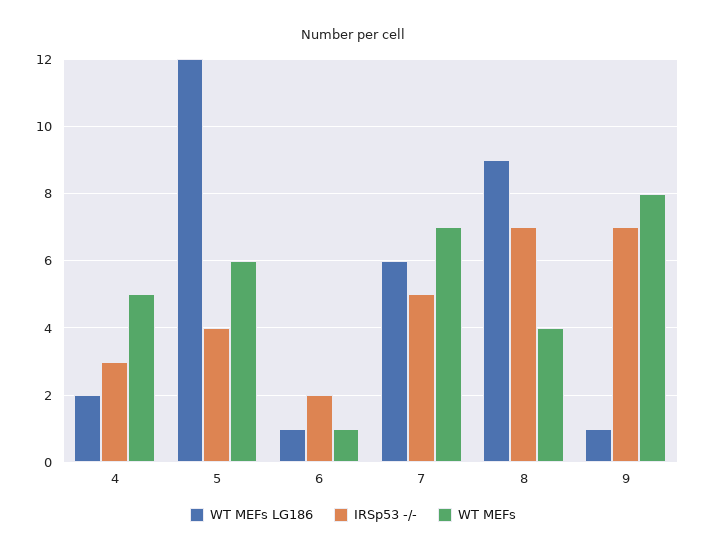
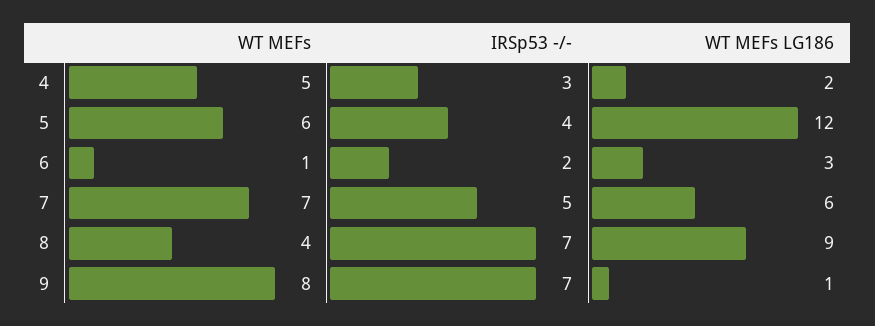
WT MEFs LG186, 6: 1 -> 3

